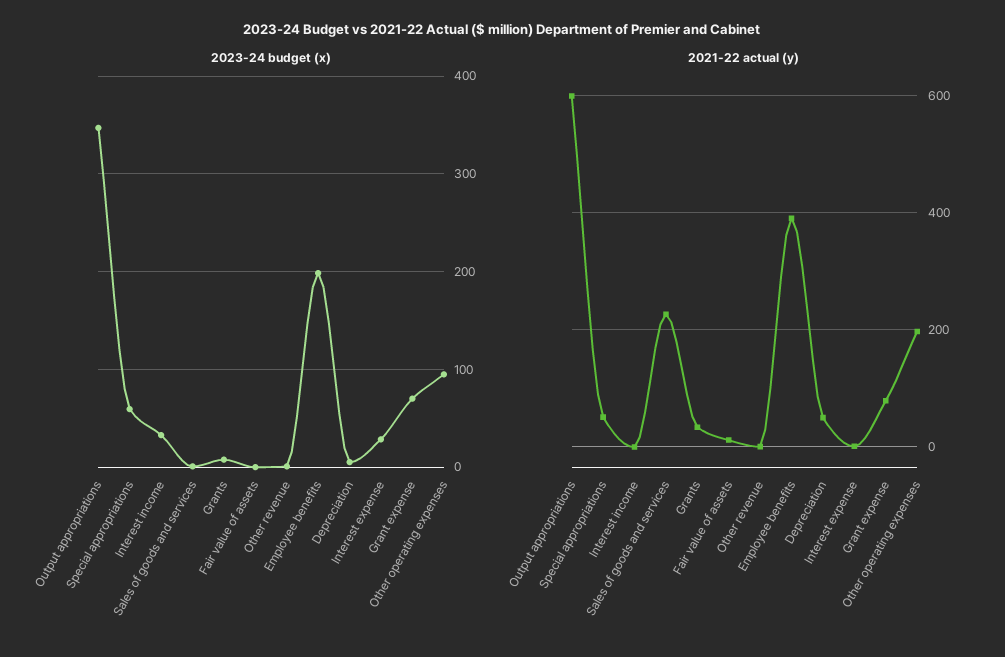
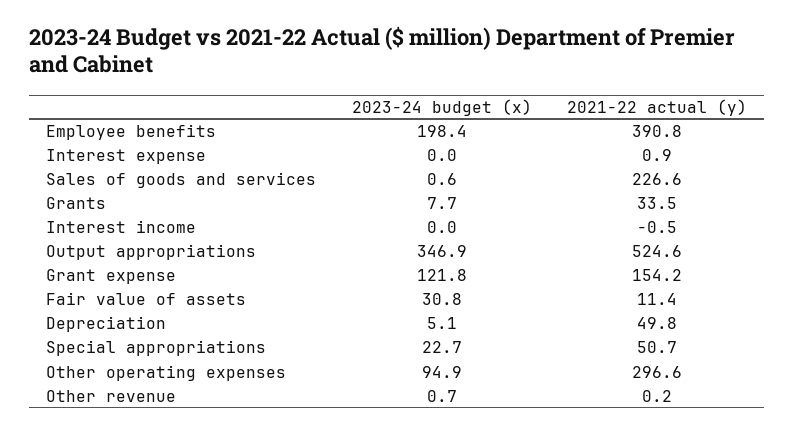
2023-24 budget (x), Special appropriations: 60 -> 22.7
2023-24 budget (x), Interest income: 30 -> 0
2023-24 budget (x), Fair value of assets: 0 -> 30.8
2023-24 budget (x), Interest expense: 30 -> 0
2023-24 budget (x), Grant expense: 70 -> 121.8
2021-22 actual (y), Output appropriations: 600 -> 524.6
2021-22 actual (y), Grant expense: 80 -> 154.2
2021-22 actual (y), Other operating expenses: 200 -> 296.6

